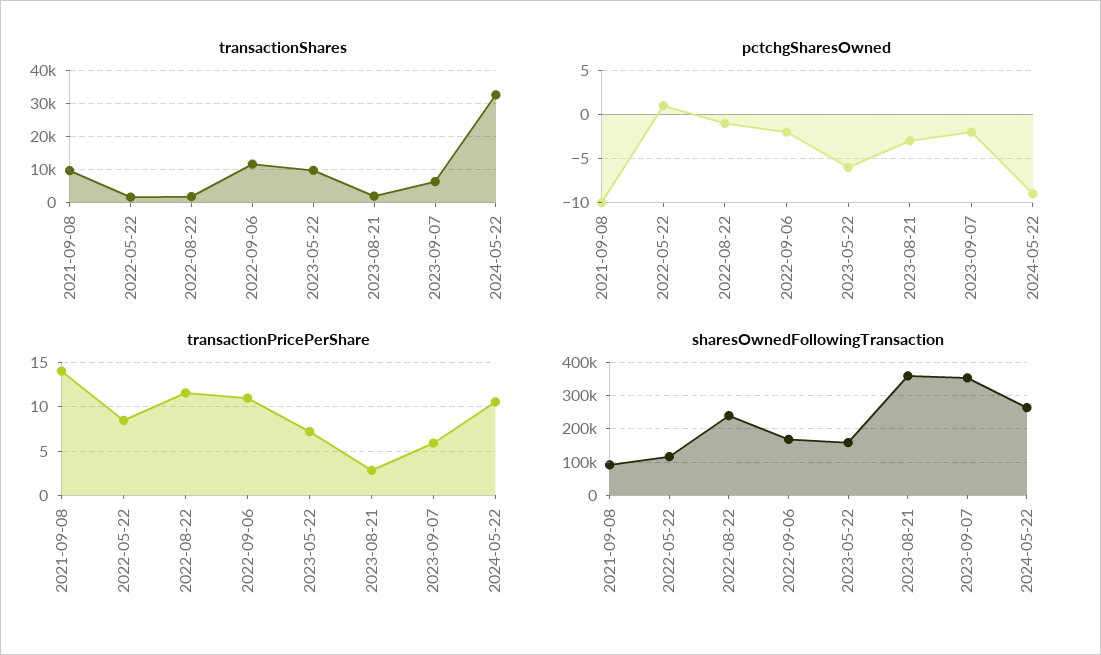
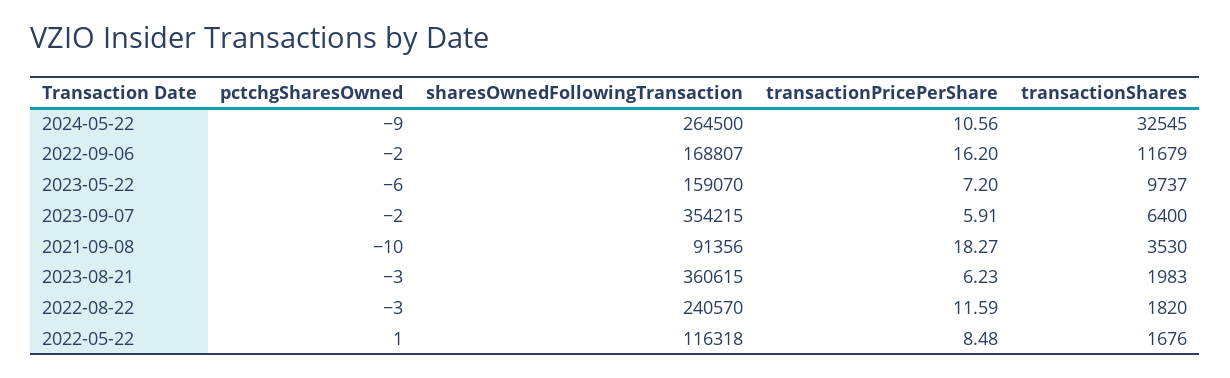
transactionShares, 2021-09-08: 10000 -> 3530
pctchgSharesOwned, 2022-08-22: -1 -> -3
transactionPricePerShare, 2021-09-08: 14 -> 18.27
transactionPricePerShare, 2022-09-06: 11 -> 16.2
transactionPricePerShare, 2023-08-21: 3 -> 6.23

